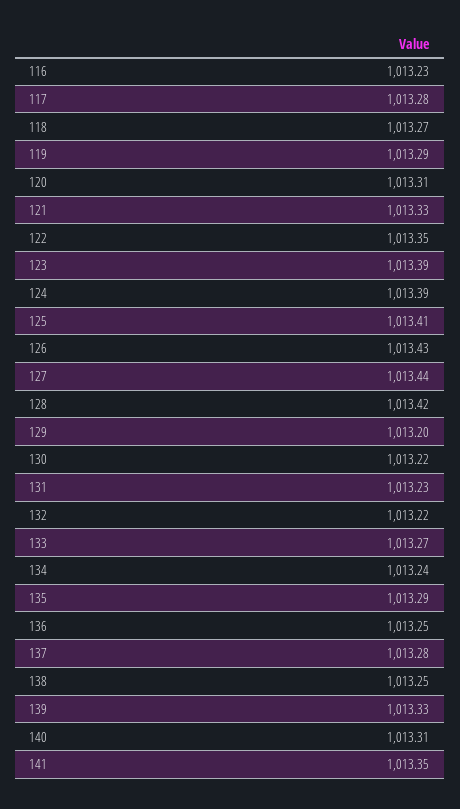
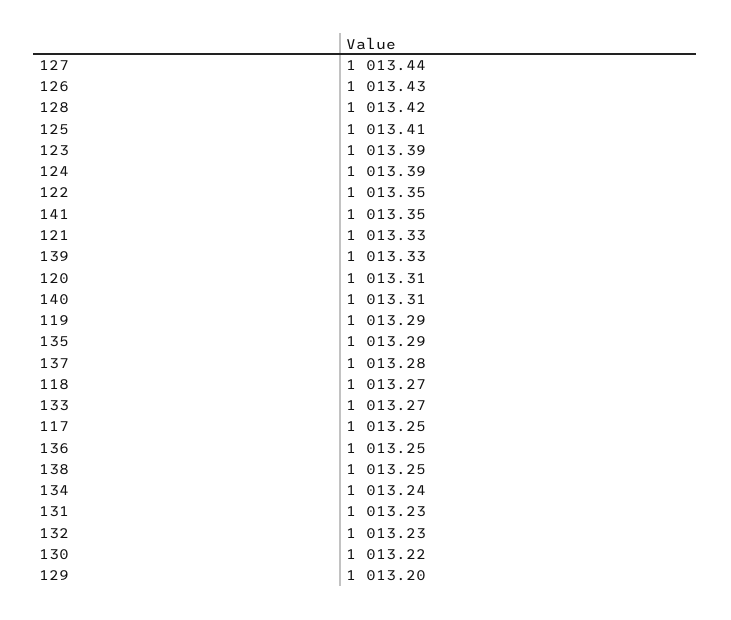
116: 1013.23 -> none
117: 1013.28 -> 1013.25
132: 1013.22 -> 1013.23

